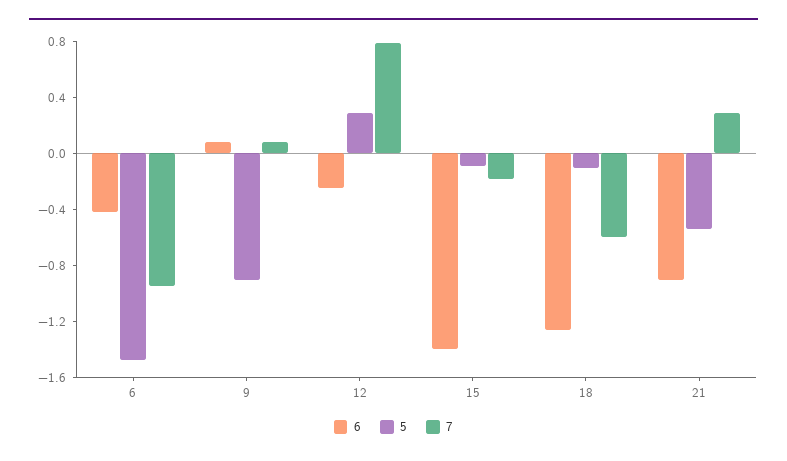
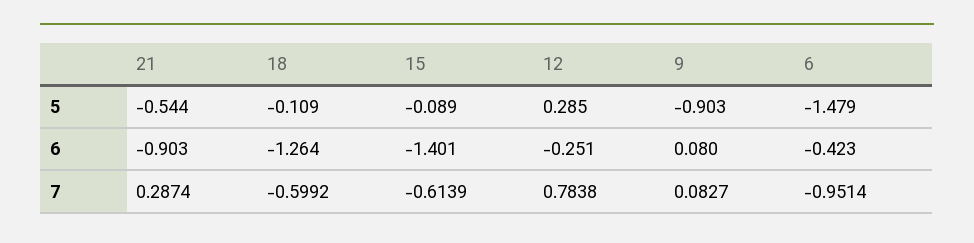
7, 15: -0.2 -> -0.6139

